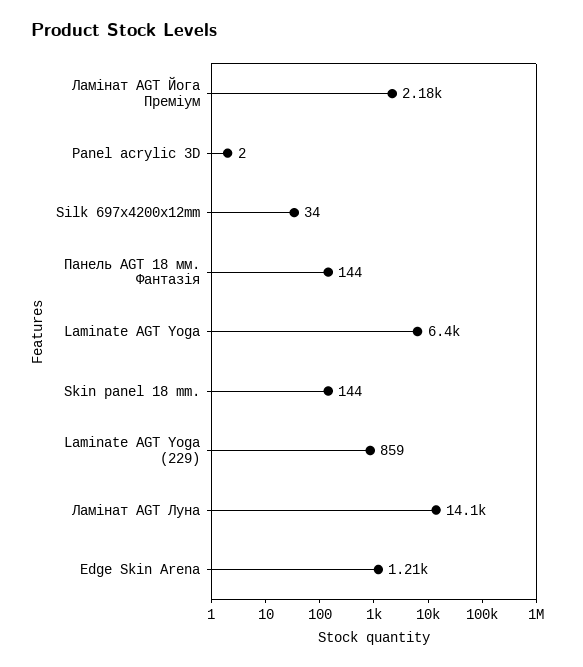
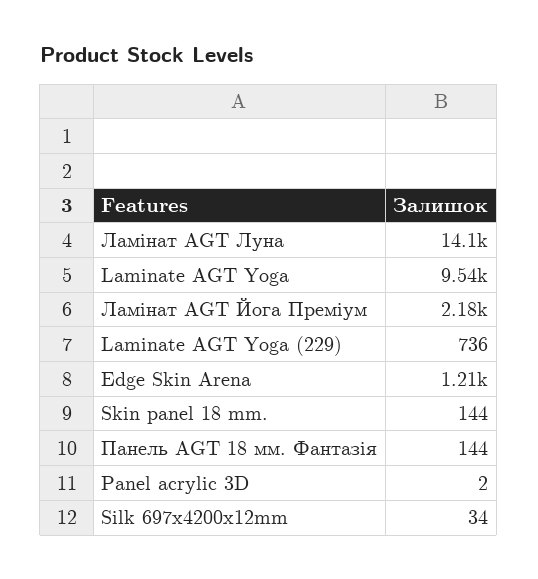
Laminate AGT Yoga: 6400 -> 9540
Laminate AGT Yoga (229): 859 -> 736

